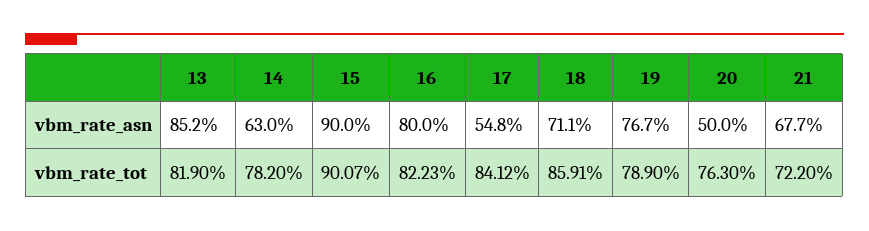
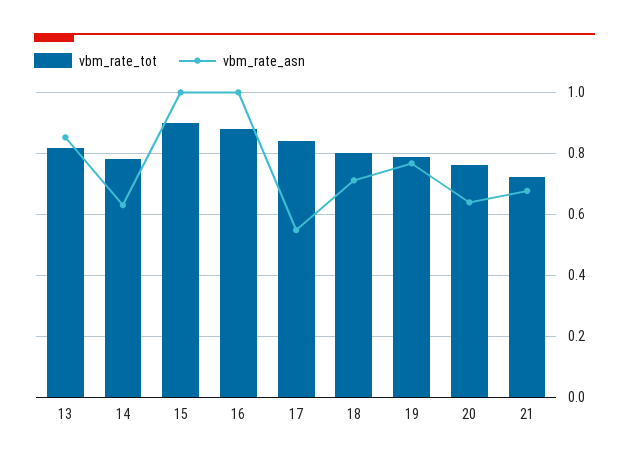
vbm_rate_asn, 15: 0.9 -> 1
vbm_rate_asn, 16: 0.8 -> 1
vbm_rate_asn, 20: 0.5 -> 0.64
vbm_rate_tot, 16: 0.8223 -> 0.88
vbm_rate_tot, 18: 0.8591 -> 0.8

